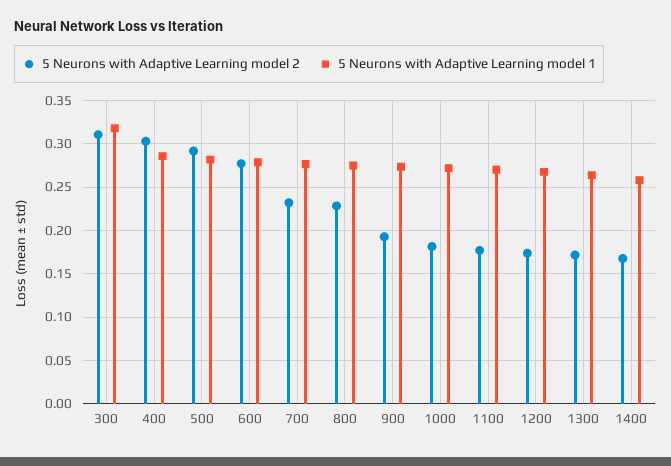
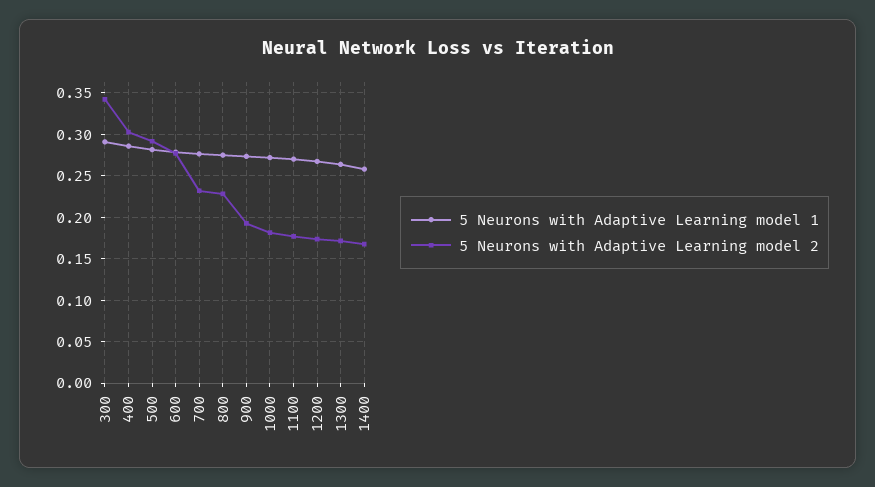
5 Neurons with Adaptive Learning model 2, 300: 0.31 -> 0.34
5 Neurons with Adaptive Learning model 1, 300: 0.32 -> 0.29

